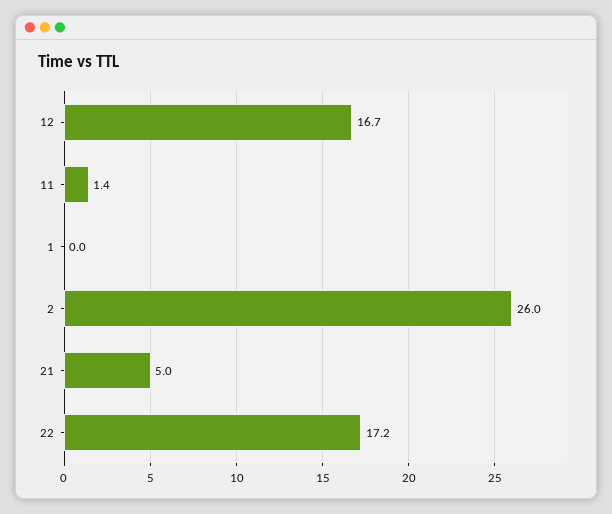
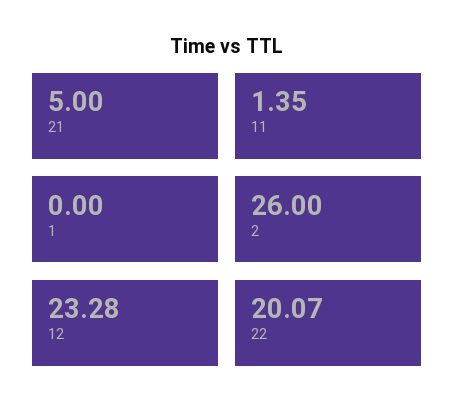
12: 16.7 -> 23.28
22: 17.2 -> 20.07

